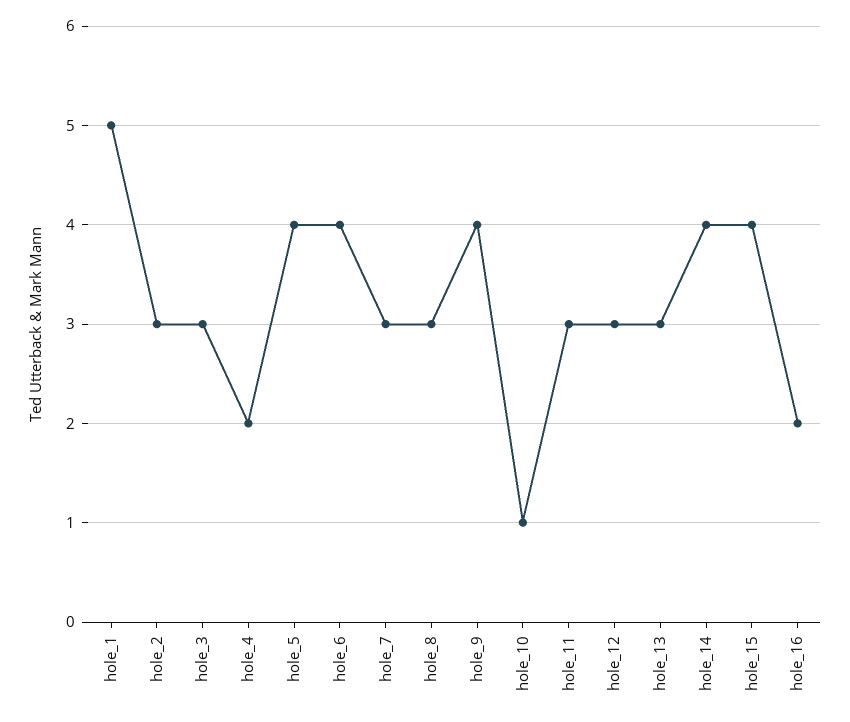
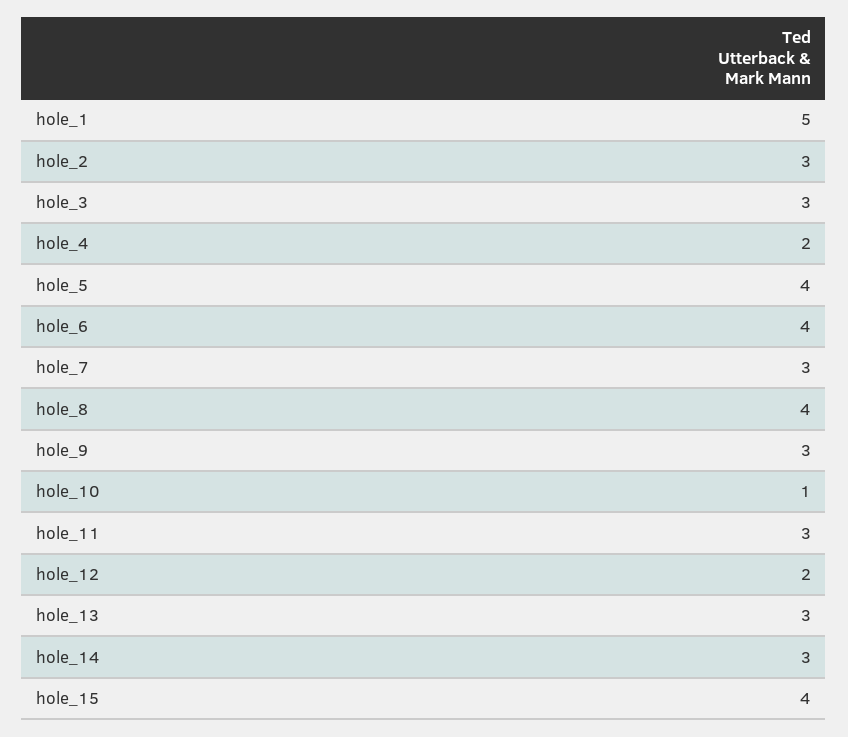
hole_8: 3 -> 4
hole_9: 4 -> 3
hole_12: 3 -> 2
hole_14: 4 -> 3
hole_16: 2 -> none

